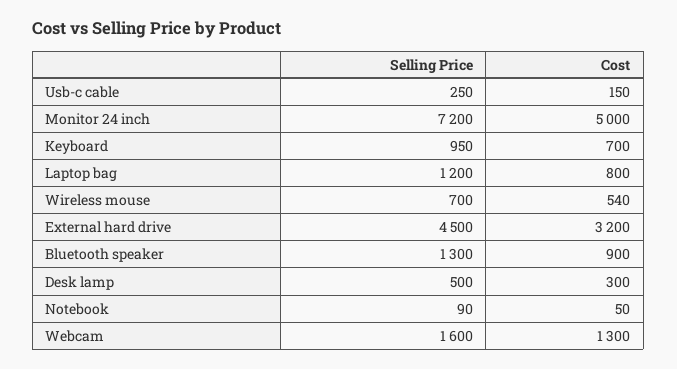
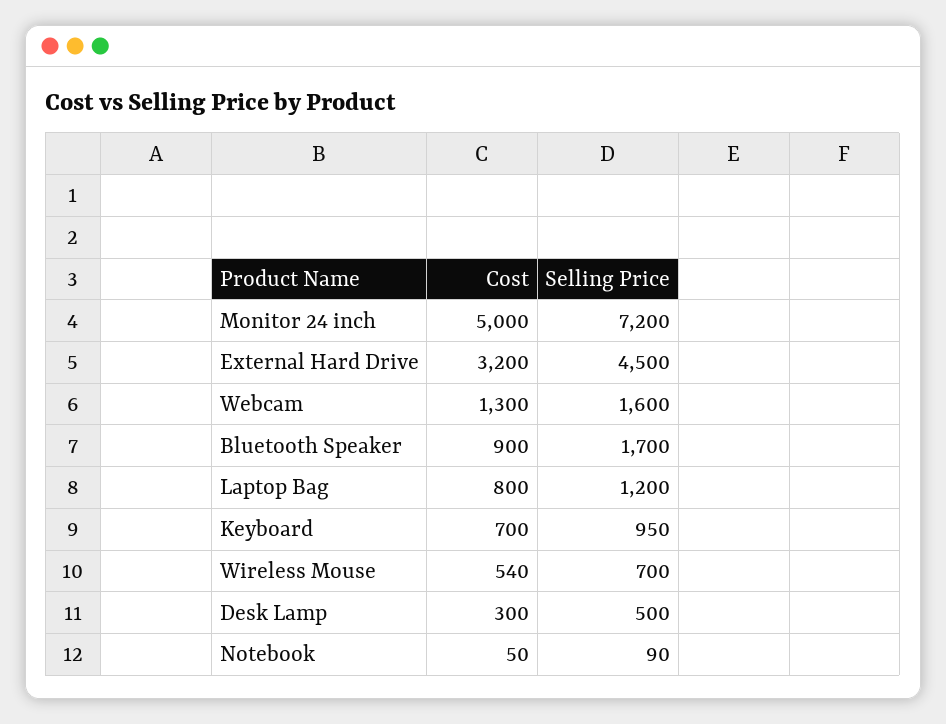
Selling Price, Usb-c cable: 250 -> none
Cost, Usb-c cable: 150 -> none
Selling Price, Bluetooth speaker: 1300 -> 1700

